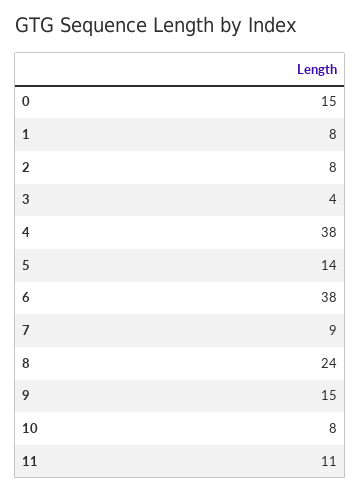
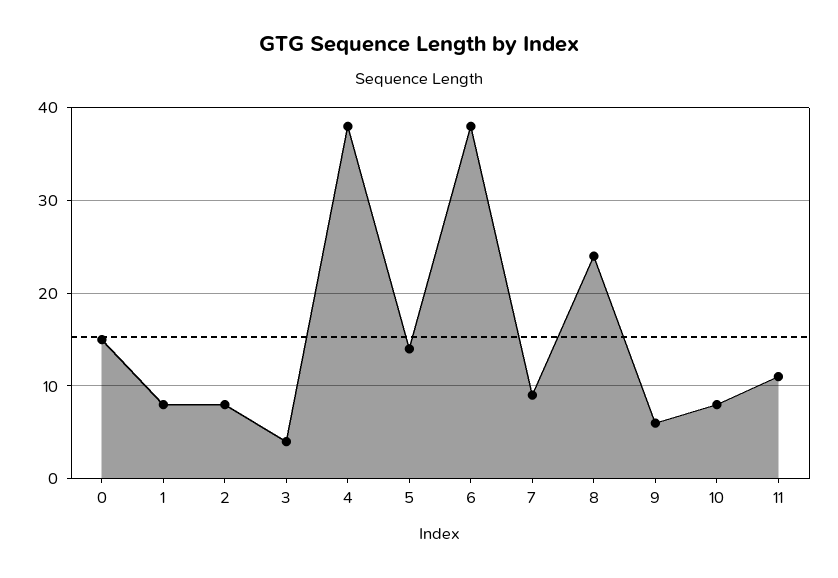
9: 15 -> 6

